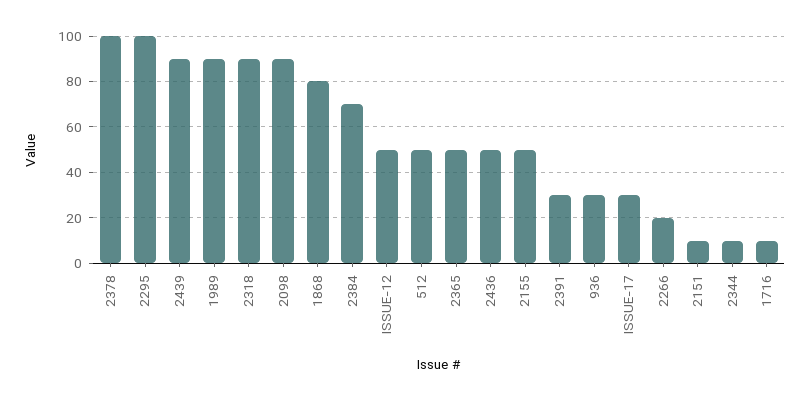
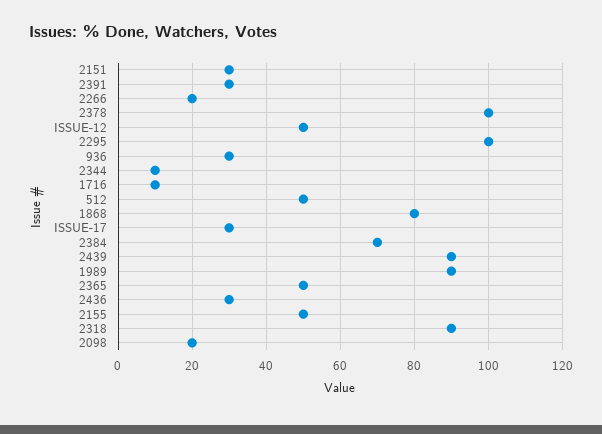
2098: 90 -> 20
2436: 50 -> 30
2151: 10 -> 30

